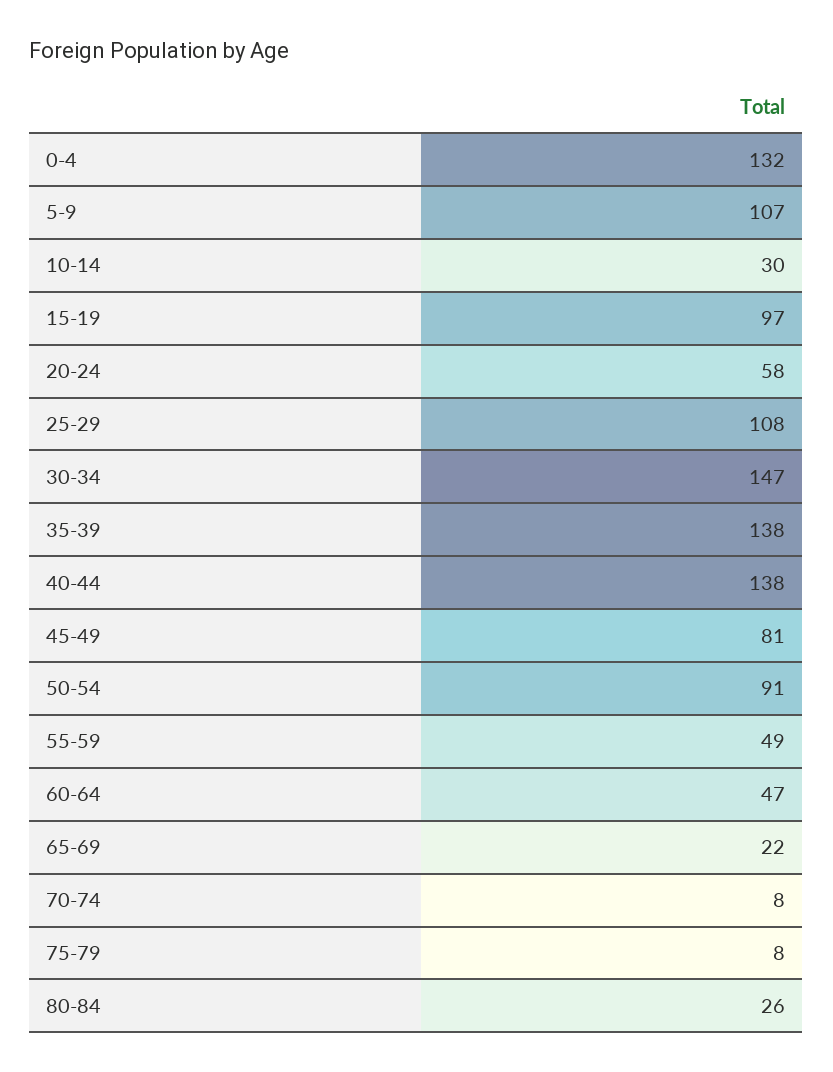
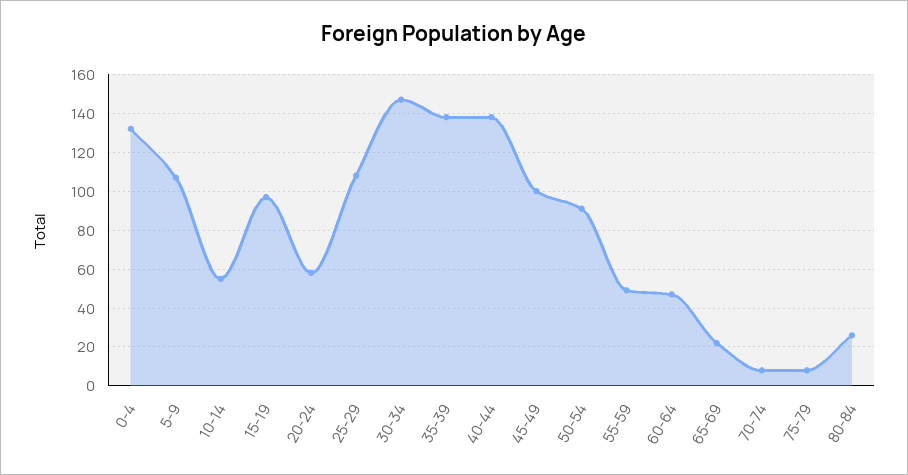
10-14: 30 -> 55
45-49: 81 -> 100

